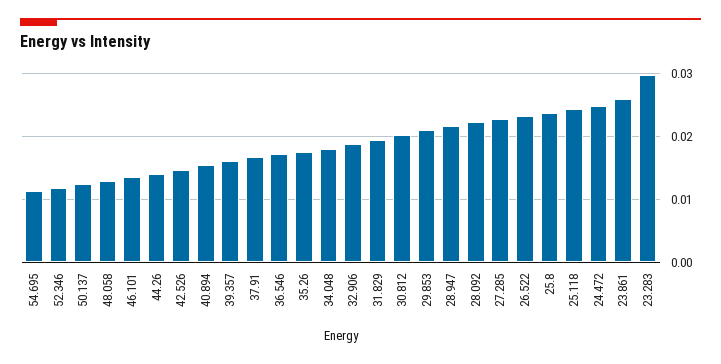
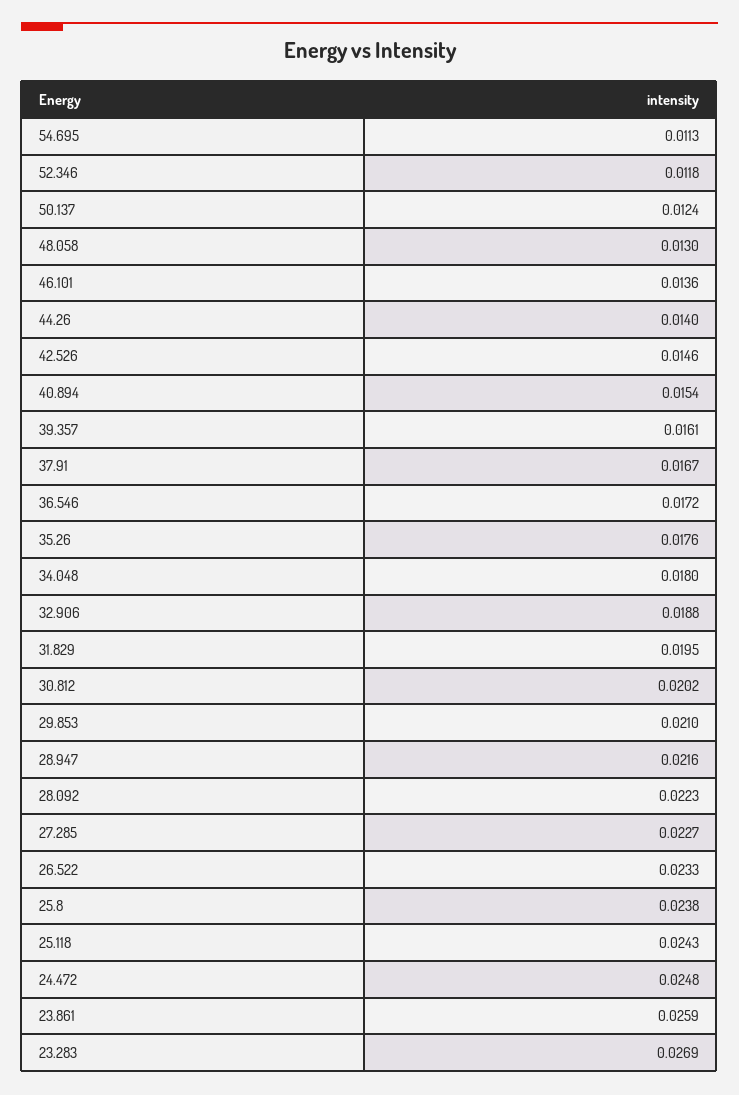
23.283: 0.03 -> 0.0269

